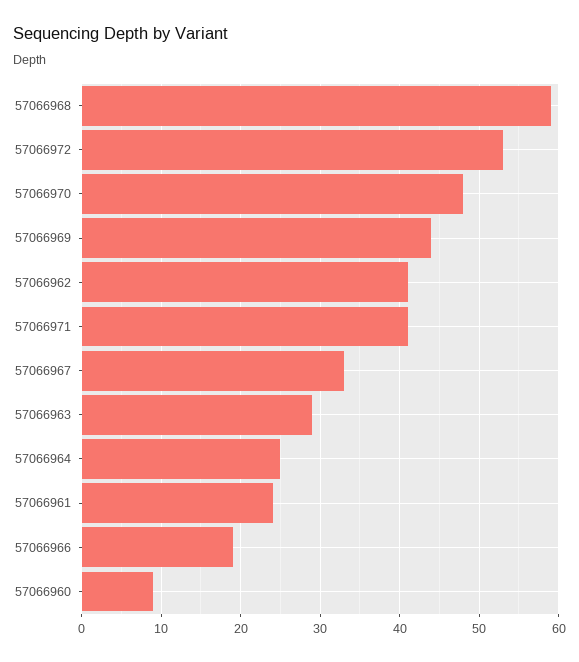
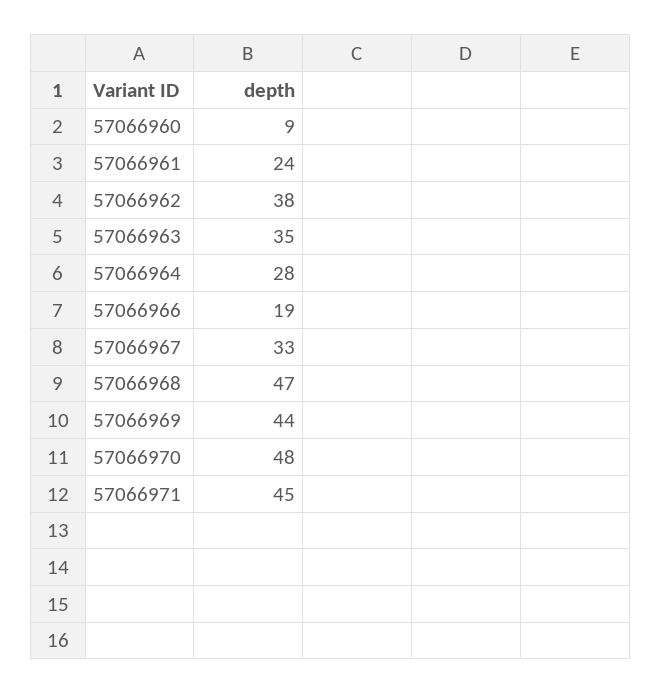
57066968: 59 -> 47
57066972: 53 -> none
57066962: 41 -> 38
57066971: 41 -> 45
57066963: 29 -> 35
57066964: 25 -> 28

